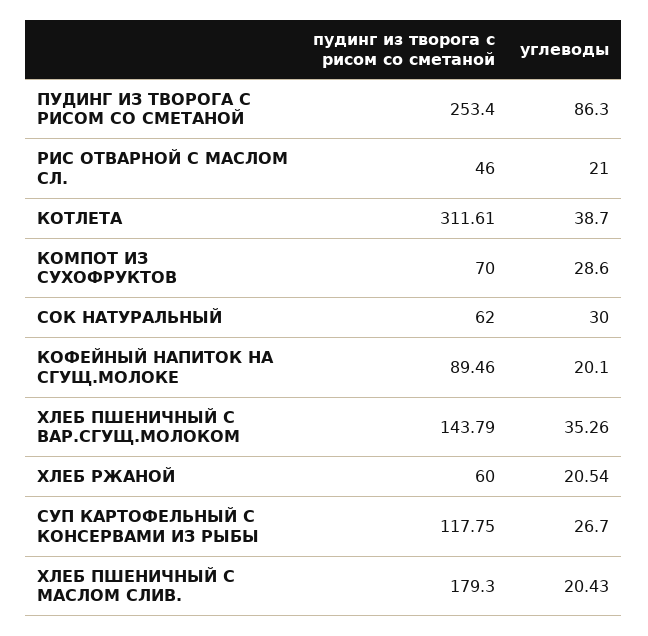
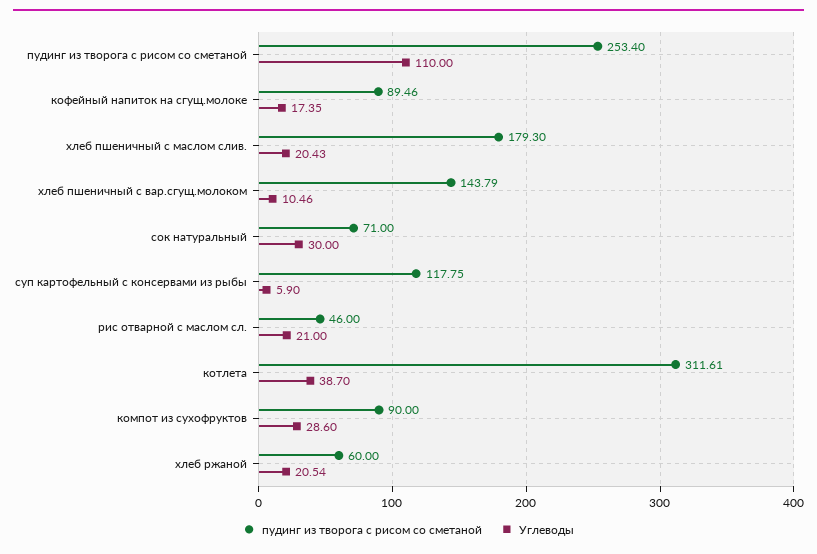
углеводы, ПУДИНГ ИЗ ТВОРОГА С РИСОМ СО СМЕТАНОЙ: 86.3 -> 110
пудинг из творога с рисом со сметаной, КОМПОТ ИЗ СУХОФРУКТОВ: 70 -> 90
пудинг из творога с рисом со сметаной, СОК НАТУРАЛЬНЫЙ: 62 -> 71
углеводы, КОФЕЙНЫЙ НАПИТОК НА СГУЩ.МОЛОКЕ: 20.1 -> 17.35
углеводы, ХЛЕБ ПШЕНИЧНЫЙ С ВАР.СГУЩ.МОЛОКОМ: 35.26 -> 10.46
углеводы, СУП КАРТОФЕЛЬНЫЙ С КОНСЕРВАМИ ИЗ РЫБЫ: 26.7 -> 5.9

